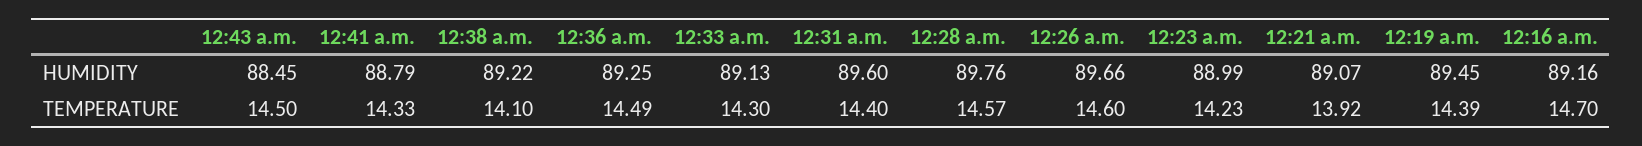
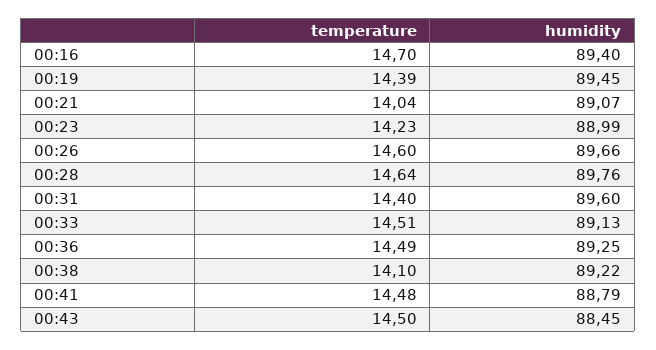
12:16 a.m., HUMIDITY: 89.16 -> 89.4
12:41 a.m., TEMPERATURE: 14.33 -> 14.48
12:33 a.m., TEMPERATURE: 14.3 -> 14.51
12:28 a.m., TEMPERATURE: 14.57 -> 14.64
12:21 a.m., TEMPERATURE: 13.92 -> 14.04

